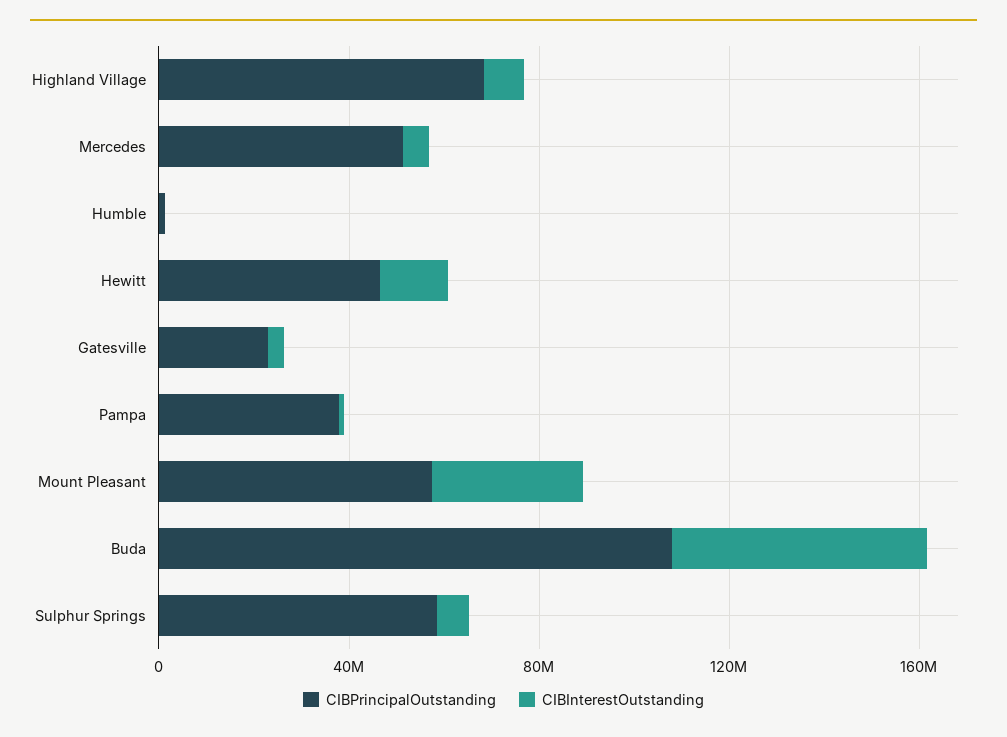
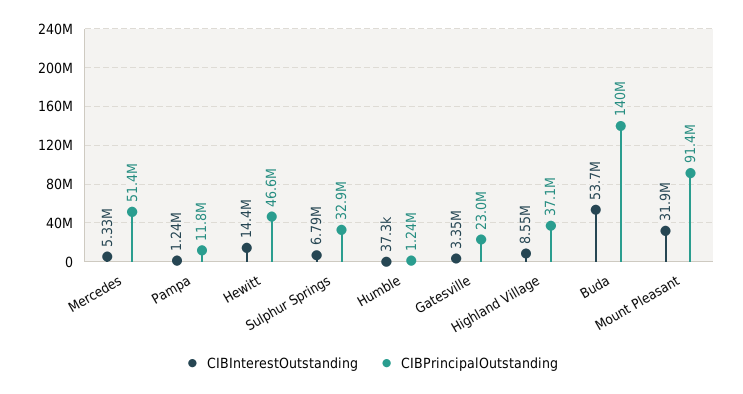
CIBPrincipalOutstanding, Highland Village: 70000000 -> 37100000
CIBPrincipalOutstanding, Pampa: 40000000 -> 11800000
CIBPrincipalOutstanding, Mount Pleasant: 60000000 -> 91400000
CIBPrincipalOutstanding, Buda: 110000000 -> 140000000
CIBPrincipalOutstanding, Sulphur Springs: 60000000 -> 32900000

